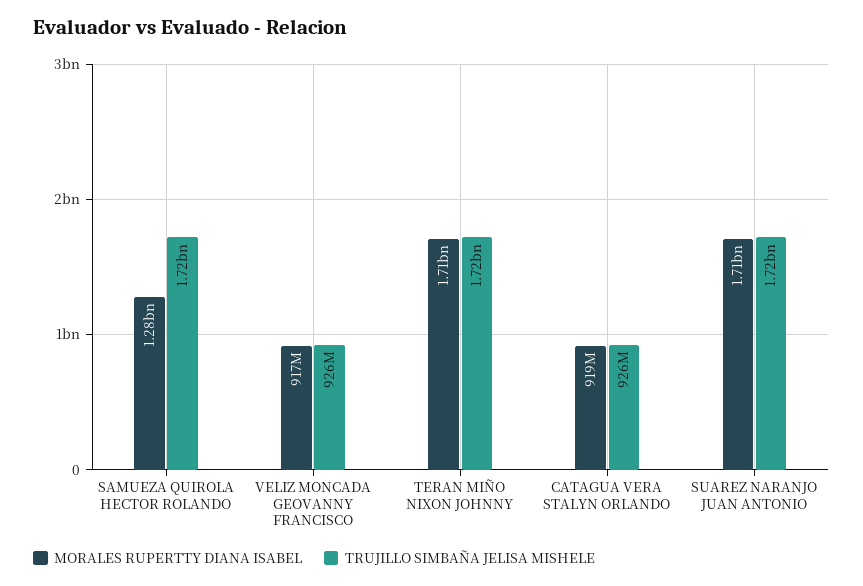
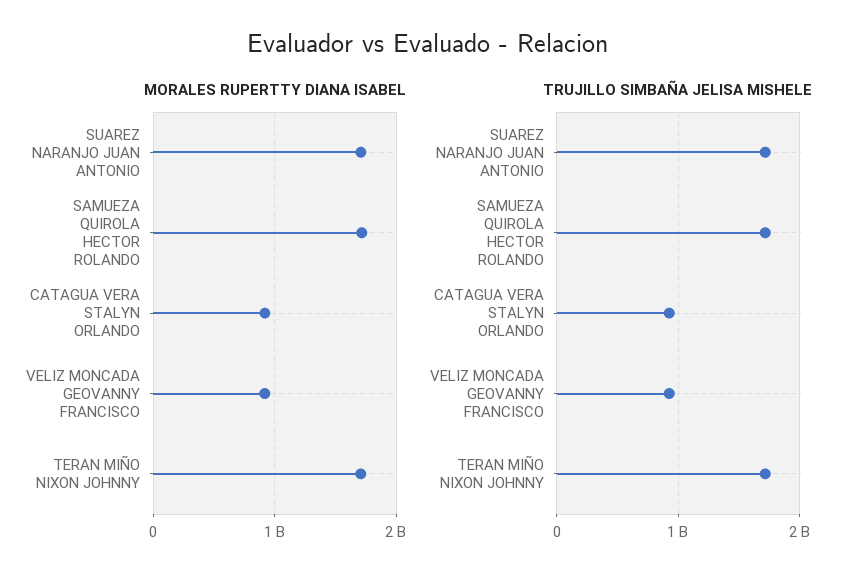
MORALES RUPERTTY DIANA ISABEL, SAMUEZA QUIROLA HECTOR ROLANDO: 1280000000 -> 1700000000

